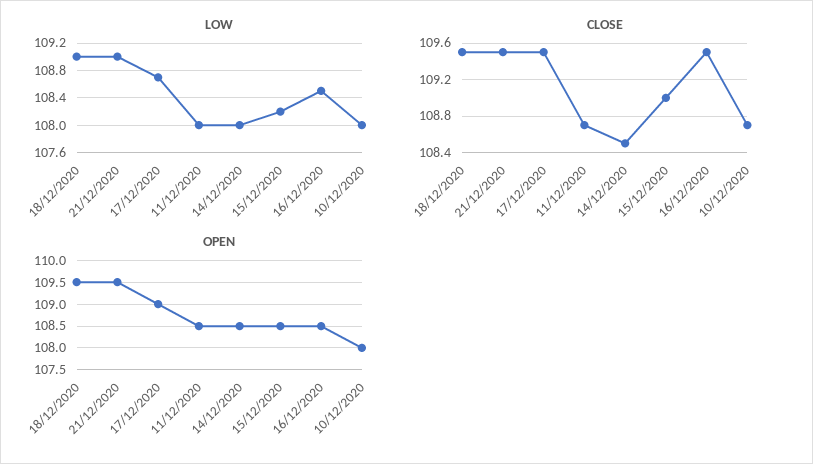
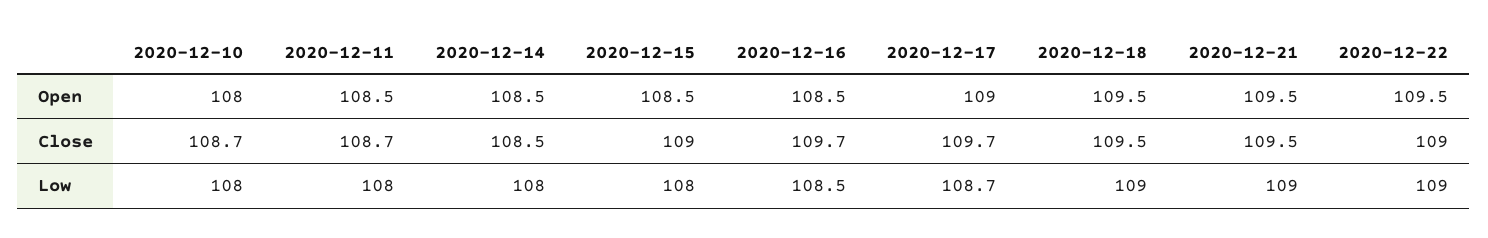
LOW, 15/12/2020: 108.2 -> 108
CLOSE, 17/12/2020: 109.5 -> 109.7
CLOSE, 16/12/2020: 109.5 -> 109.7
OPEN, 2020-12-22: none -> 109.5
CLOSE, 2020-12-22: none -> 109
LOW, 2020-12-22: none -> 109

